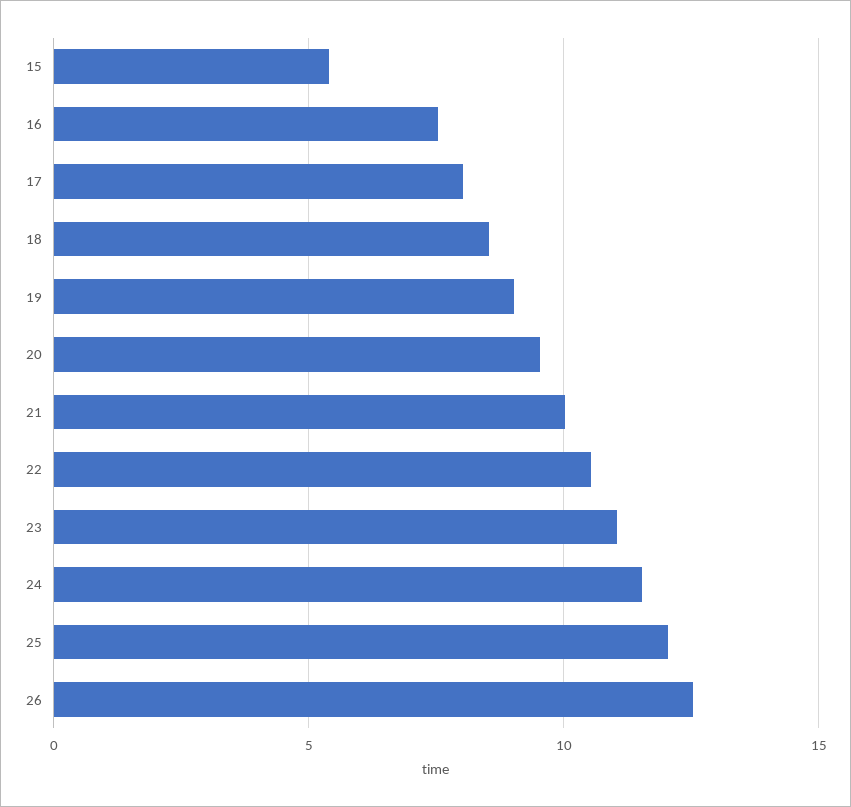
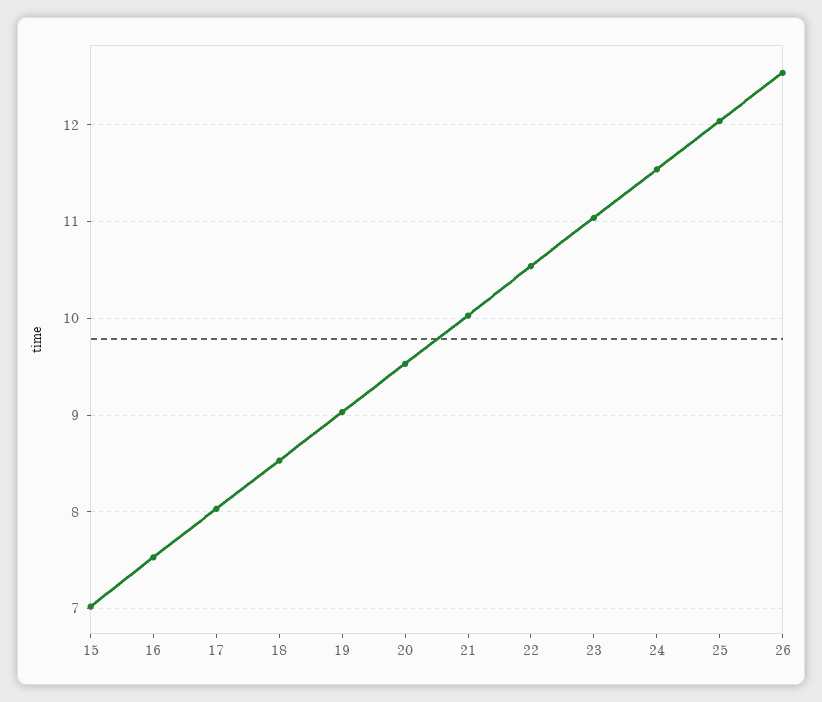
15: 5.5 -> 7

